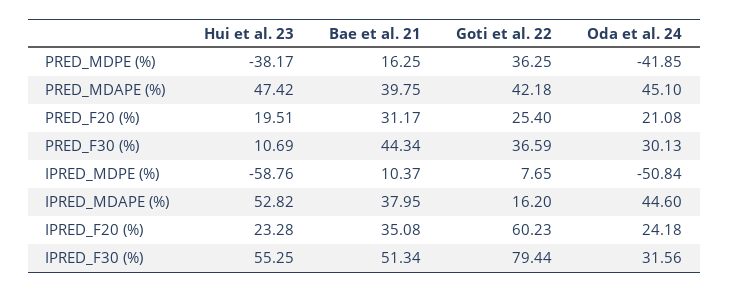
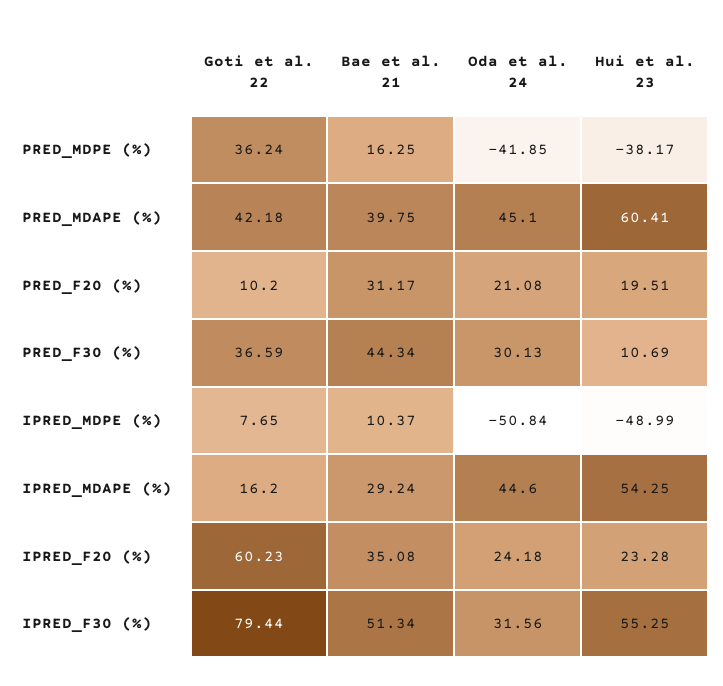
Goti et al. 22, PRED_MDPE (%): 36.25 -> 36.24
Hui et al. 23, PRED_MDAPE (%): 47.42 -> 60.41
Goti et al. 22, PRED_F20 (%): 25.4 -> 10.2
Hui et al. 23, IPRED_MDPE (%): -58.76 -> -48.99
Hui et al. 23, IPRED_MDAPE (%): 52.82 -> 54.25
Bae et al. 21, IPRED_MDAPE (%): 37.95 -> 29.24

